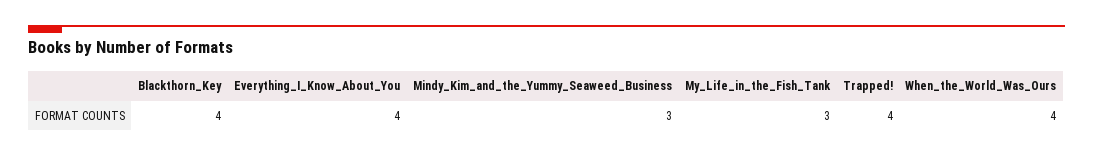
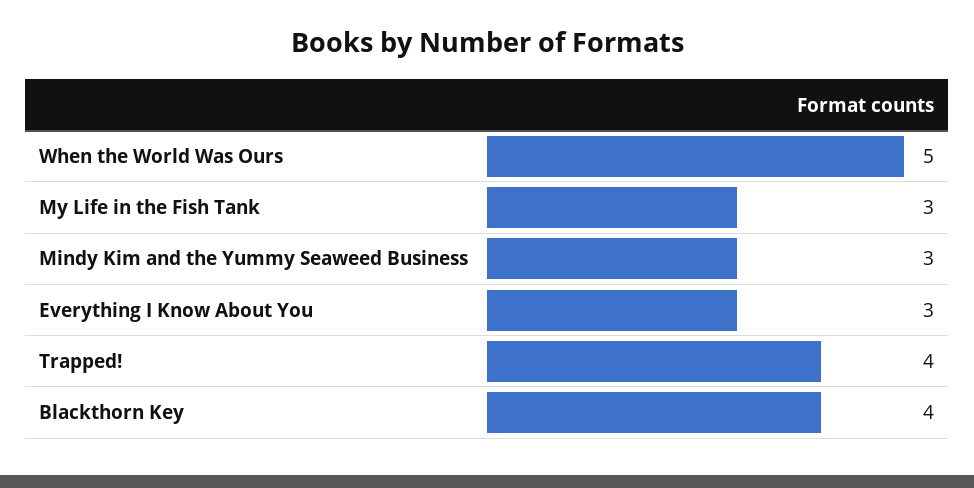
Everything_I_Know_About_You: 4 -> 3
When_the_World_Was_Ours: 4 -> 5

